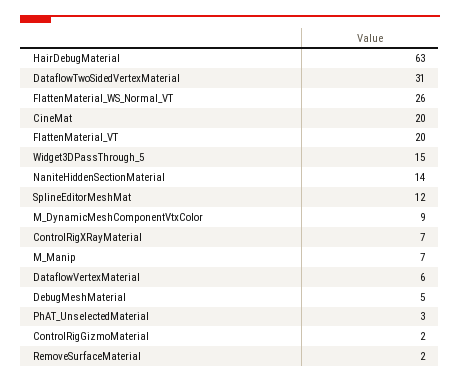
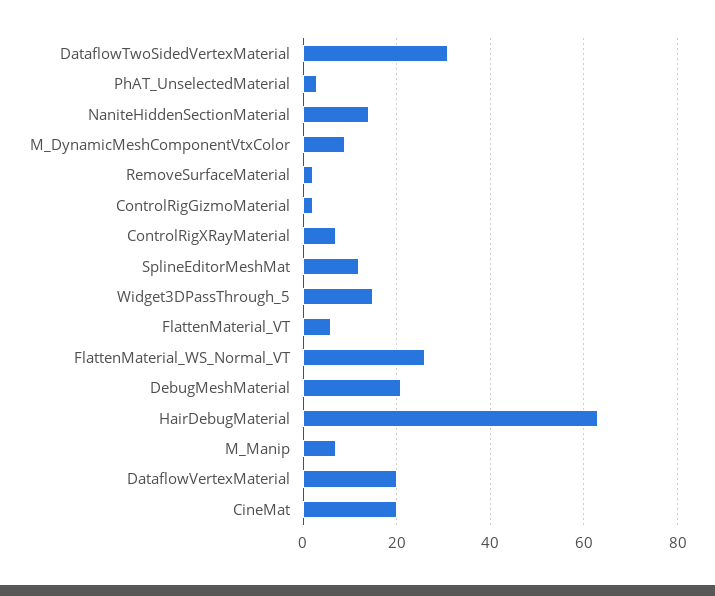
FlattenMaterial_VT: 20 -> 5
DataflowVertexMaterial: 6 -> 20
DebugMeshMaterial: 5 -> 20

